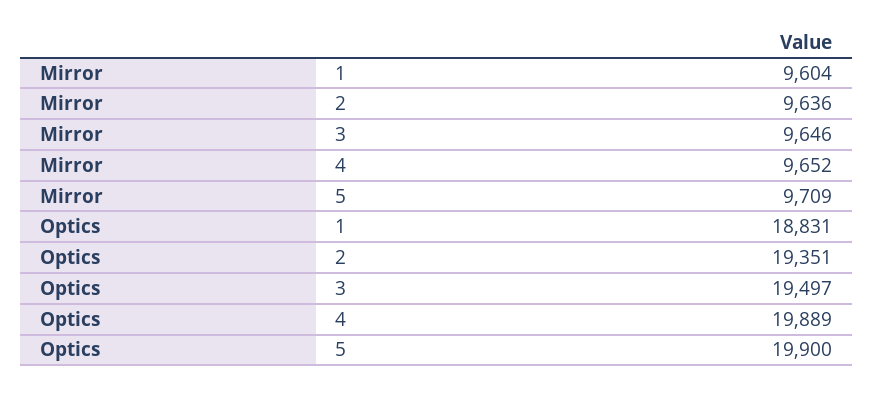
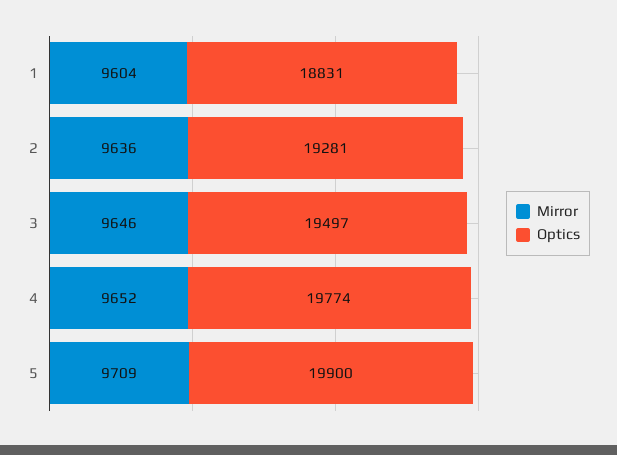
Optics, 2: 19351 -> 19281
Optics, 4: 19889 -> 19774

